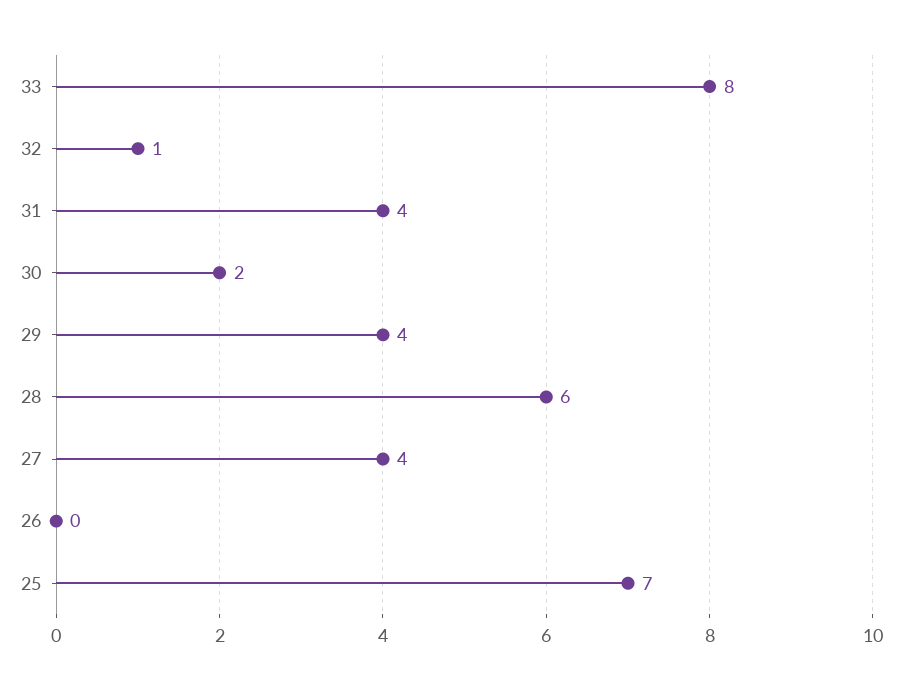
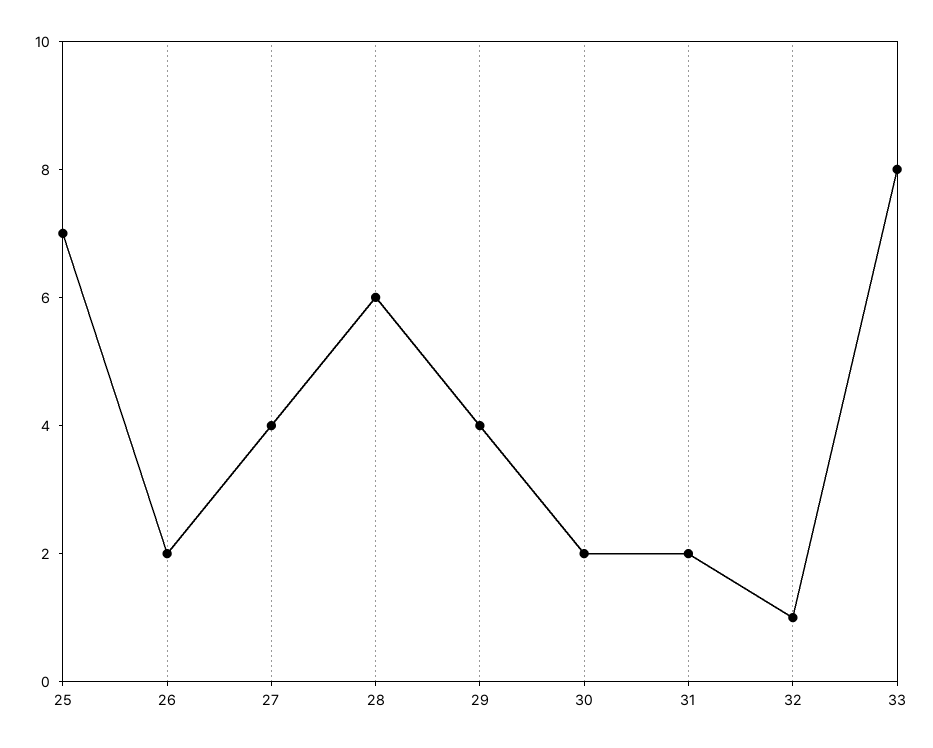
31: 4 -> 2
26: 0 -> 2

